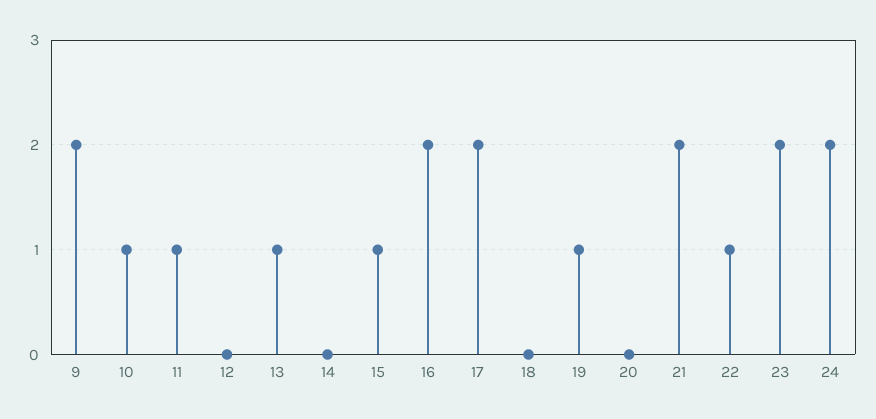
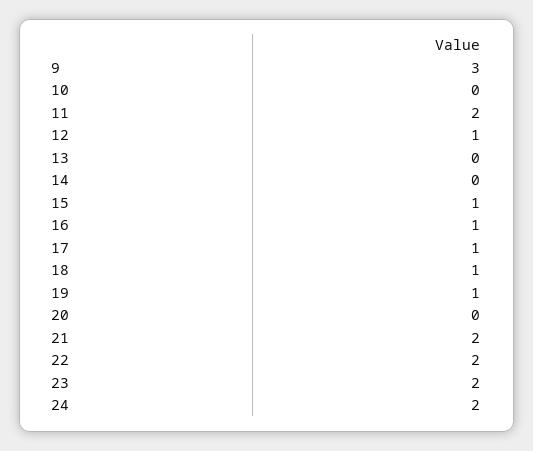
9: 2 -> 3
10: 1 -> 0
11: 1 -> 2
12: 0 -> 1
13: 1 -> 0
16: 2 -> 1
17: 2 -> 1
18: 0 -> 1
22: 1 -> 2

